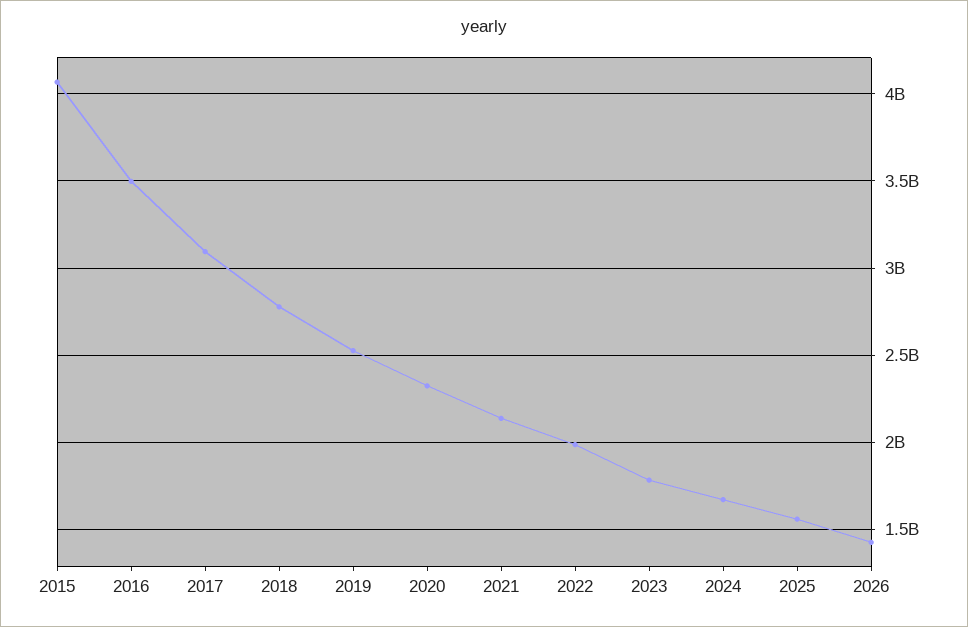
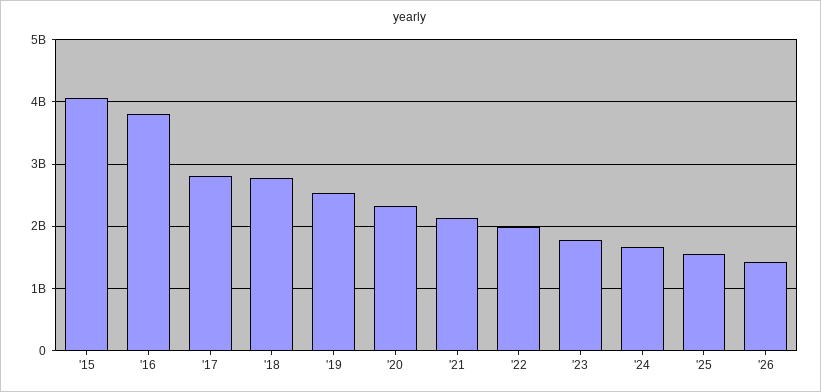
2016: 3500000000 -> 3800000000
2017: 3100000000 -> 2800000000

